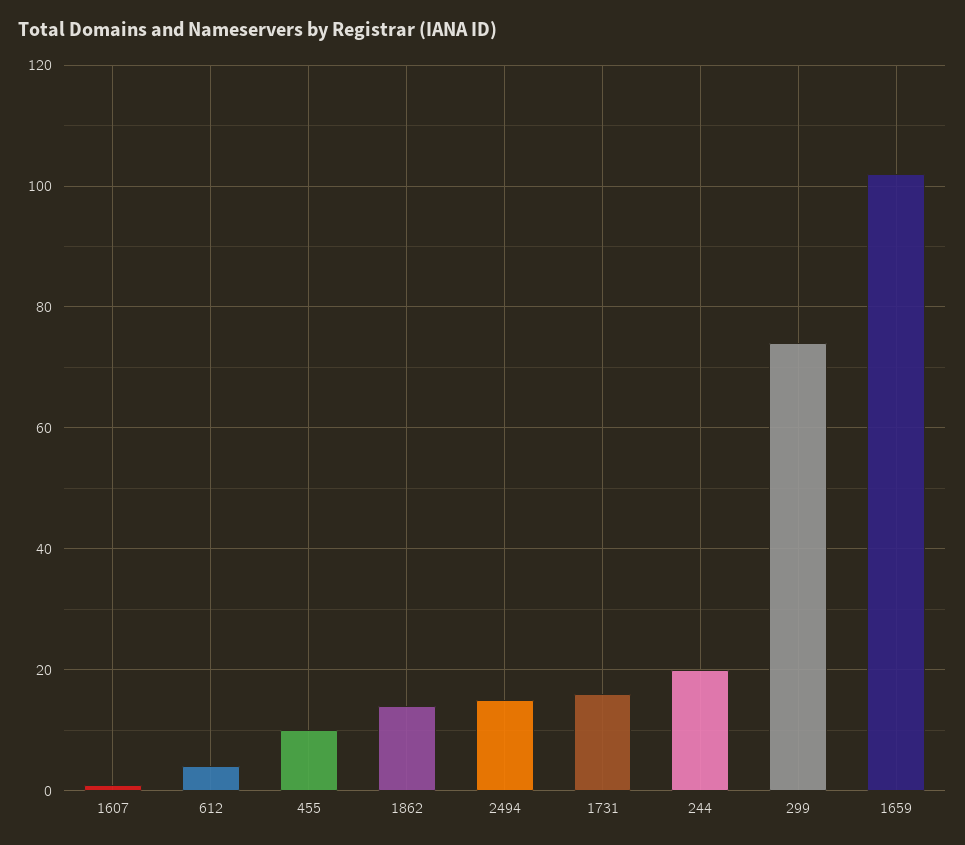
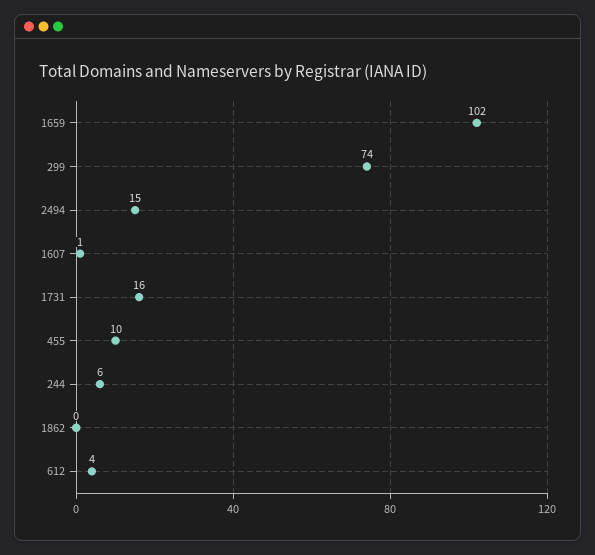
1862: 15 -> 0
244: 20 -> 6

